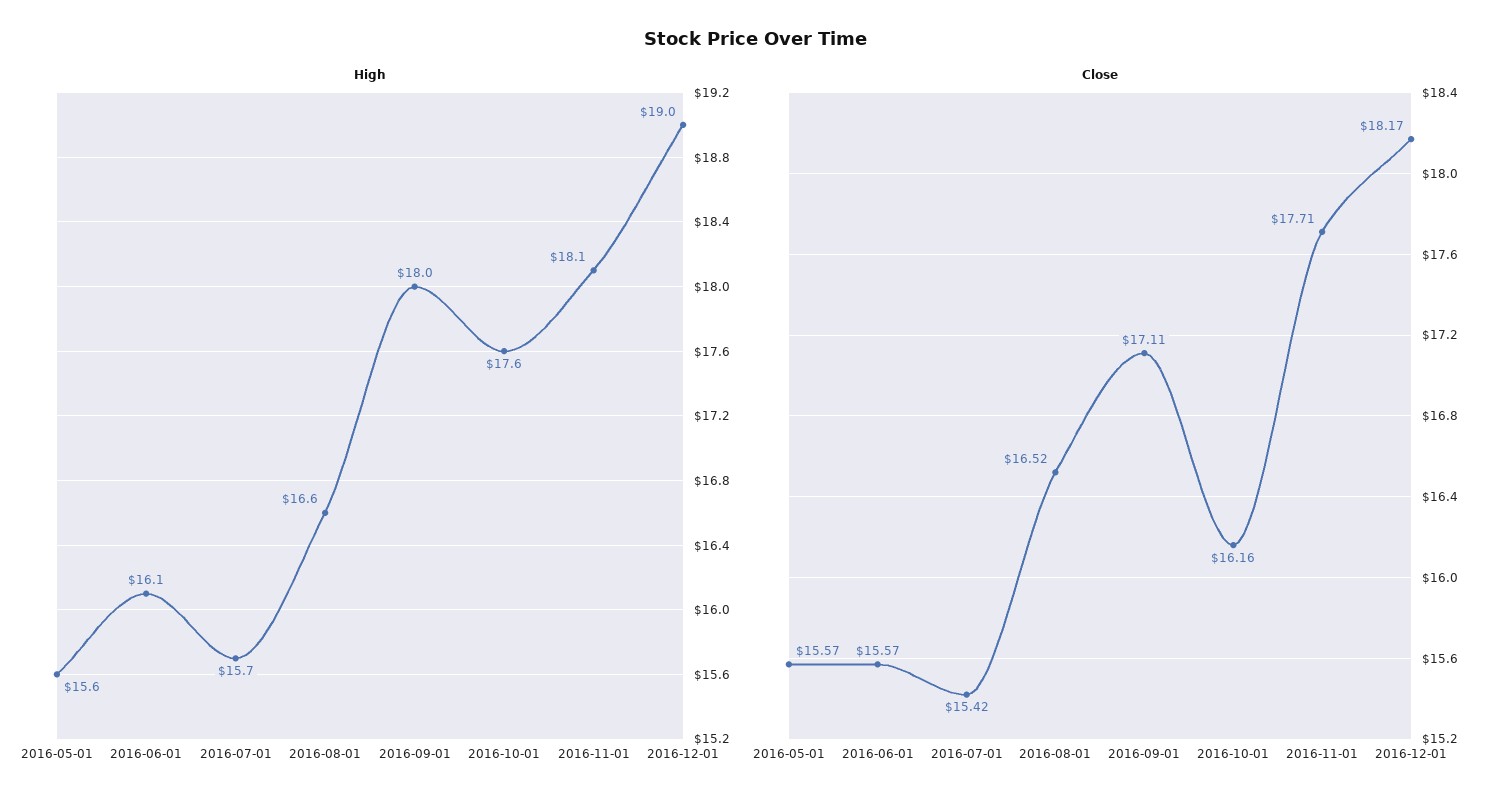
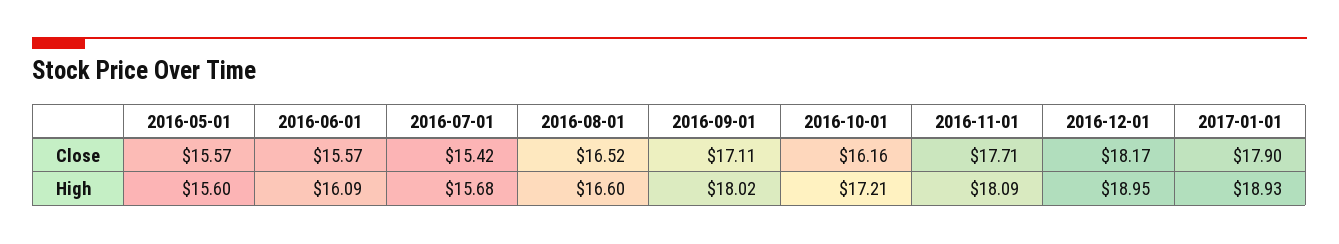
High, 2016-10-01: 17.6 -> 17.21
Close, 2017-01-01: none -> 17.9
High, 2017-01-01: none -> 18.93

